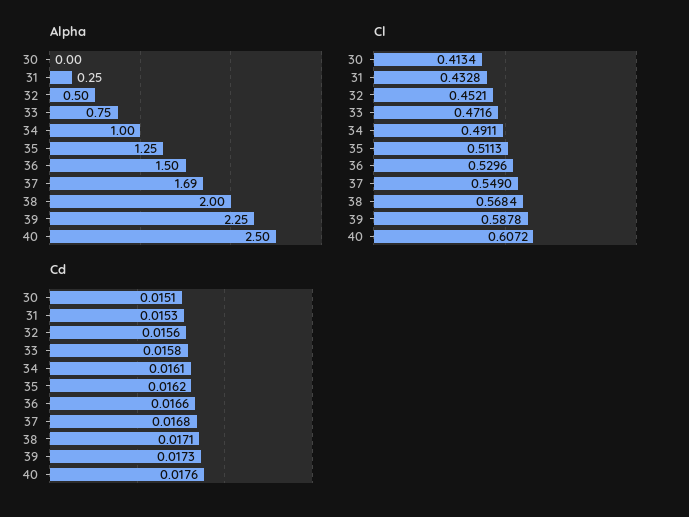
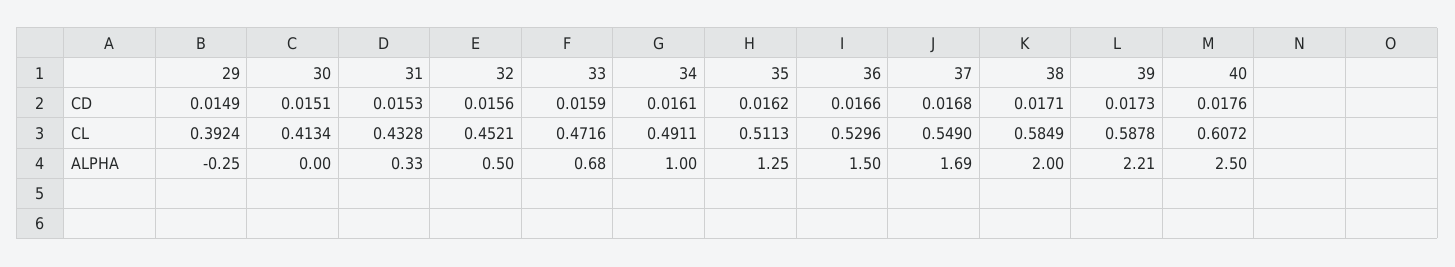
Alpha, 31: 0.25 -> 0.33
Alpha, 33: 0.75 -> 0.68
Alpha, 39: 2.25 -> 2.21
Cl, 38: 0.5684 -> 0.5849
Cd, 33: 0.0158 -> 0.0159
Cd, 29: none -> 0.0149
Cl, 29: none -> 0.3924
Alpha, 29: none -> -0.25

